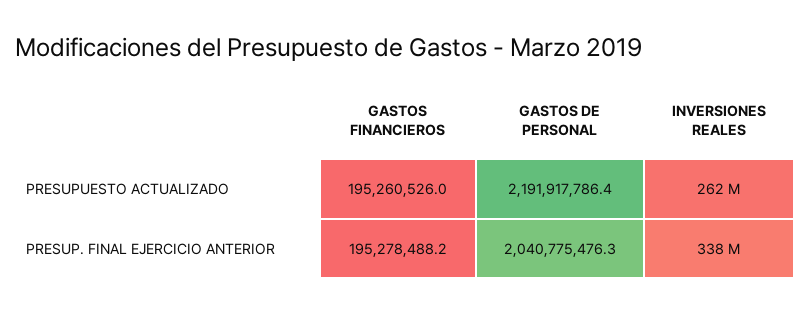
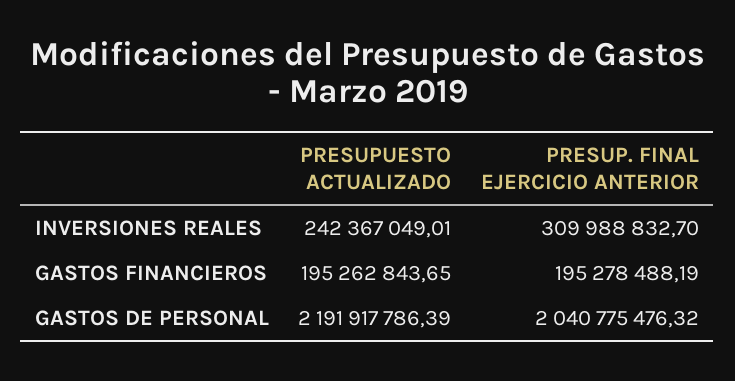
GASTOS FINANCIEROS, PRESUPUESTO ACTUALIZADO: 195260526 -> 195262843.65
INVERSIONES REALES, PRESUPUESTO ACTUALIZADO: 262000000 -> 242367049.01
INVERSIONES REALES, PRESUP. FINAL EJERCICIO ANTERIOR: 338000000 -> 309988832.7

